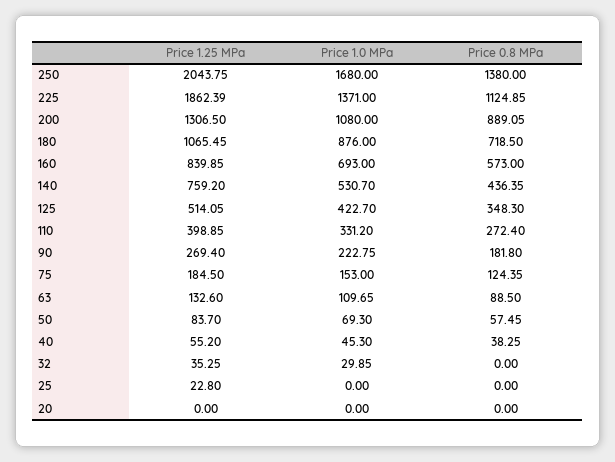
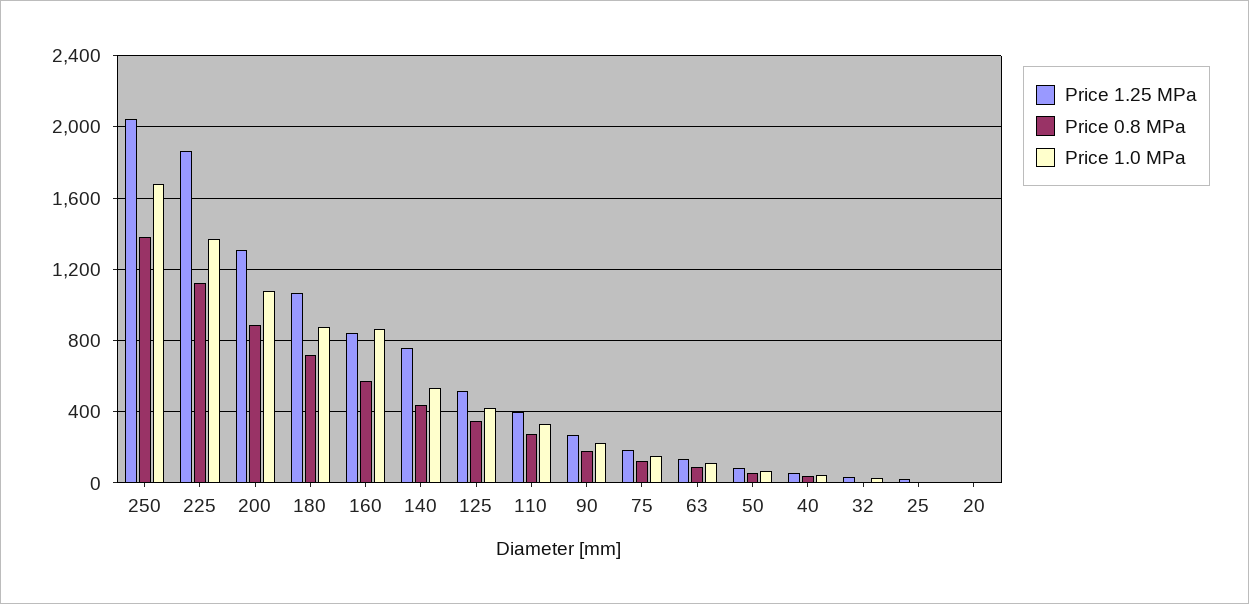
Price 1.0 MPa, 160: 693 -> 850

